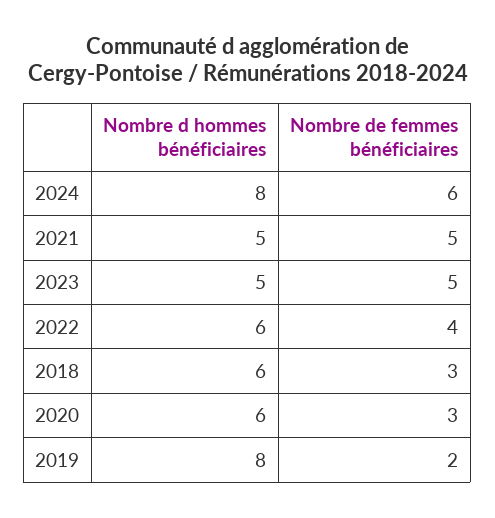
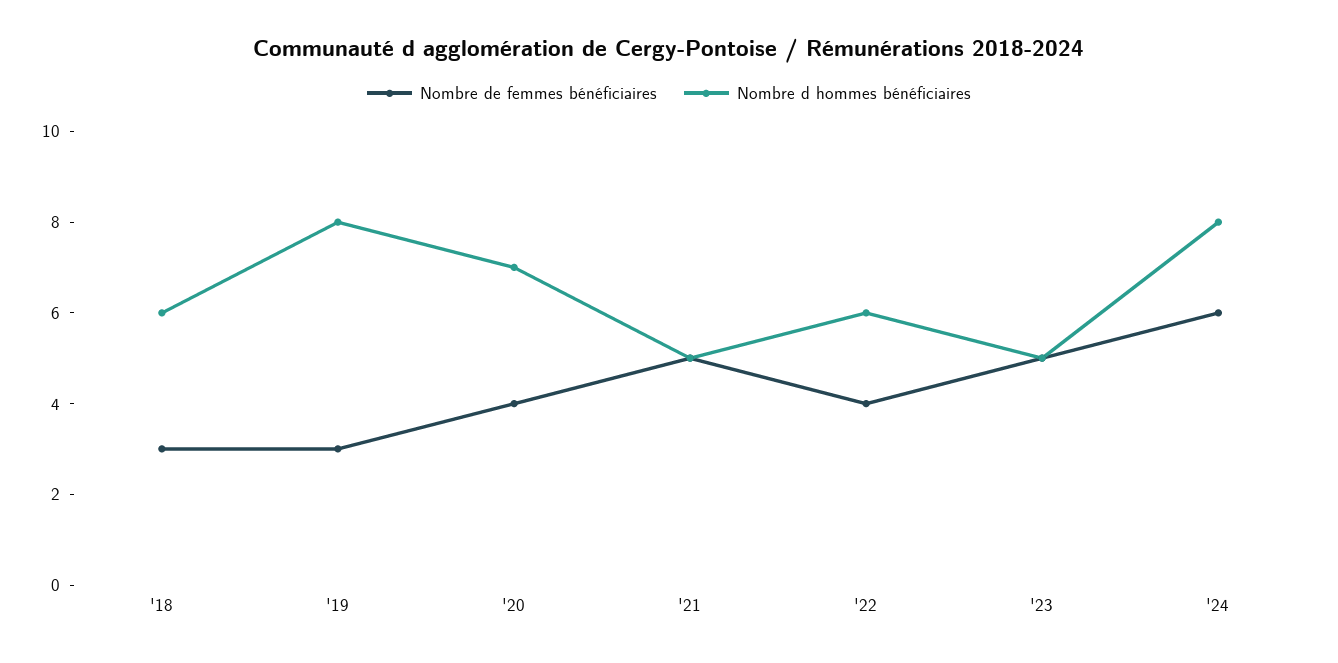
Nombre d hommes bénéficiaires, 2020: 6 -> 7
Nombre de femmes bénéficiaires, 2020: 3 -> 4
Nombre de femmes bénéficiaires, 2019: 2 -> 3

